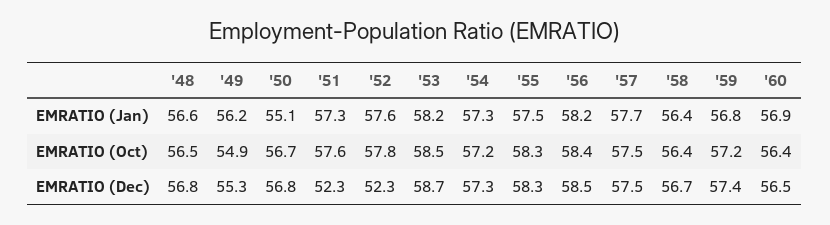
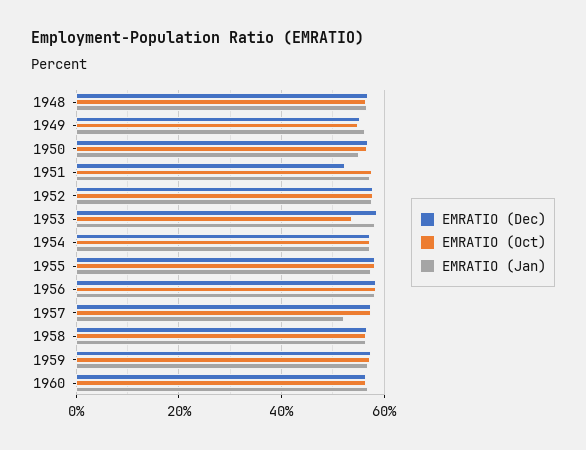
EMRATIO (Jan), '57: 57.7 -> 52
EMRATIO (Oct), '53: 58.5 -> 54
EMRATIO (Dec), '52: 52.3 -> 58

